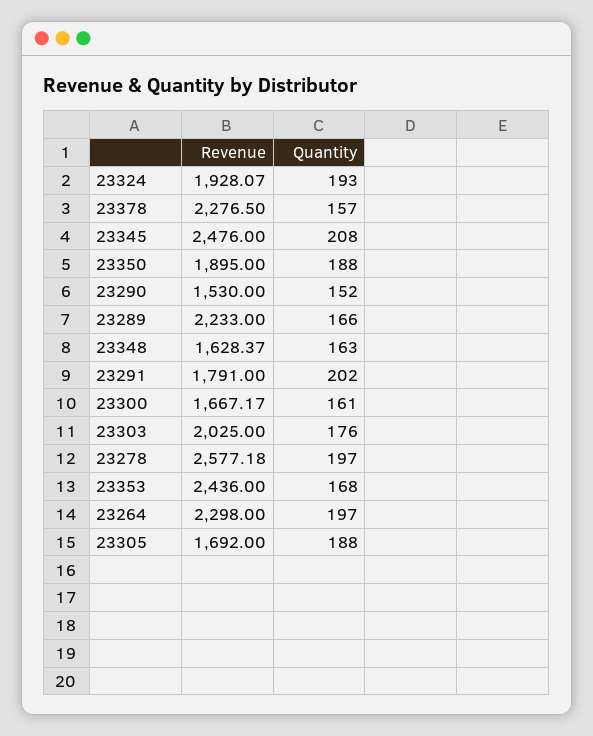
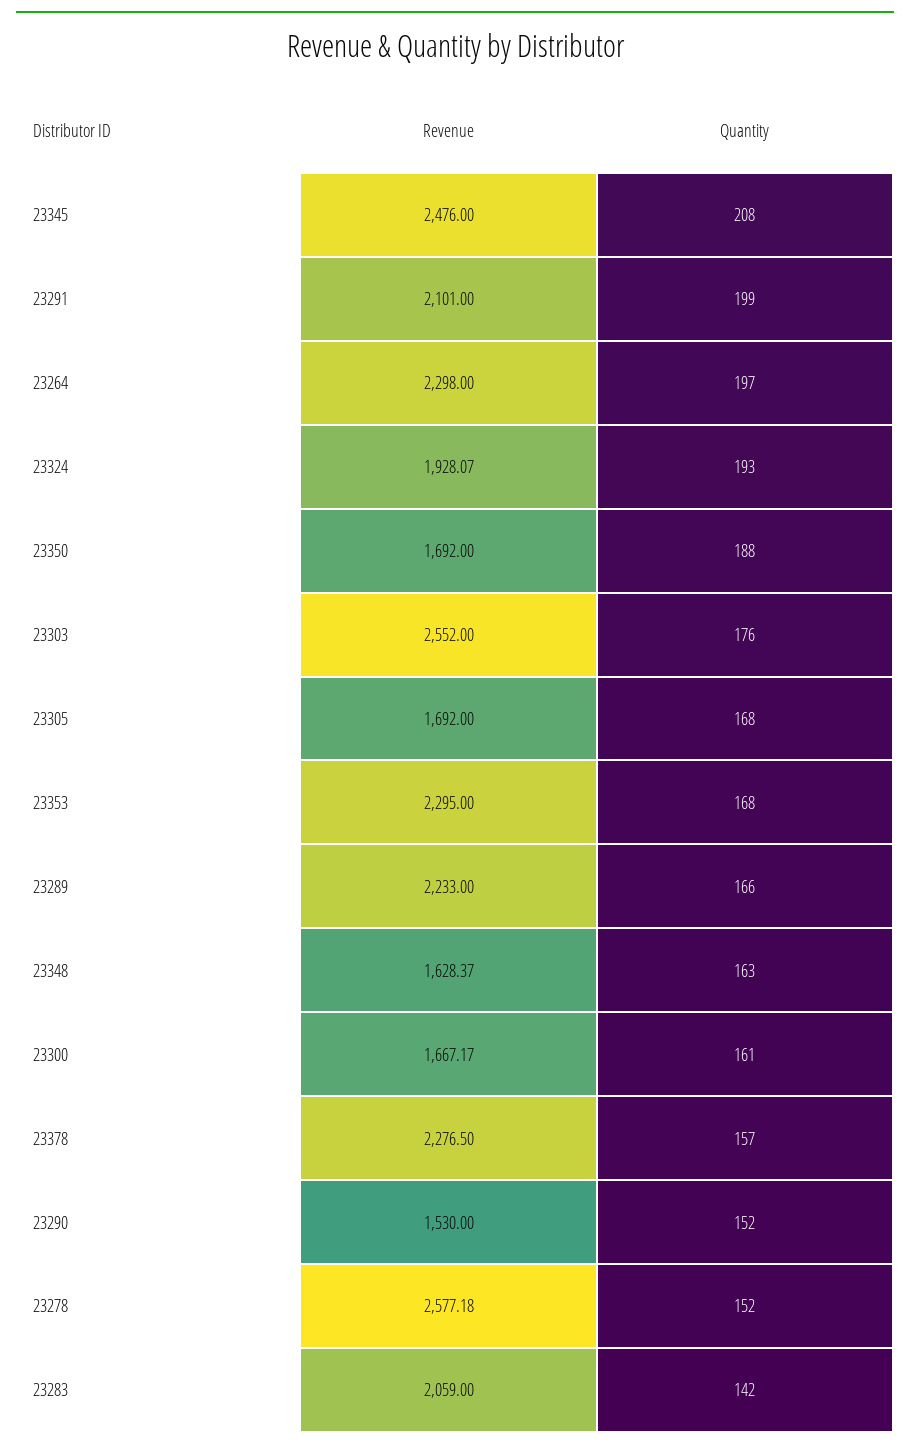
Revenue, 23350: 1895 -> 1692
Revenue, 23291: 1791 -> 2101
Quantity, 23291: 202 -> 199
Revenue, 23303: 2025 -> 2552
Quantity, 23278: 197 -> 152
Revenue, 23353: 2436 -> 2295
Quantity, 23305: 188 -> 168
Revenue, 23283: none -> 2059
Quantity, 23283: none -> 142

